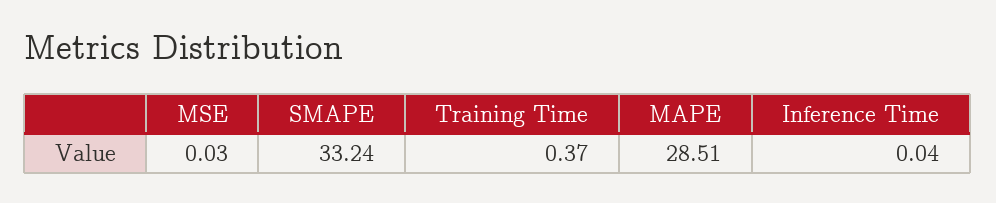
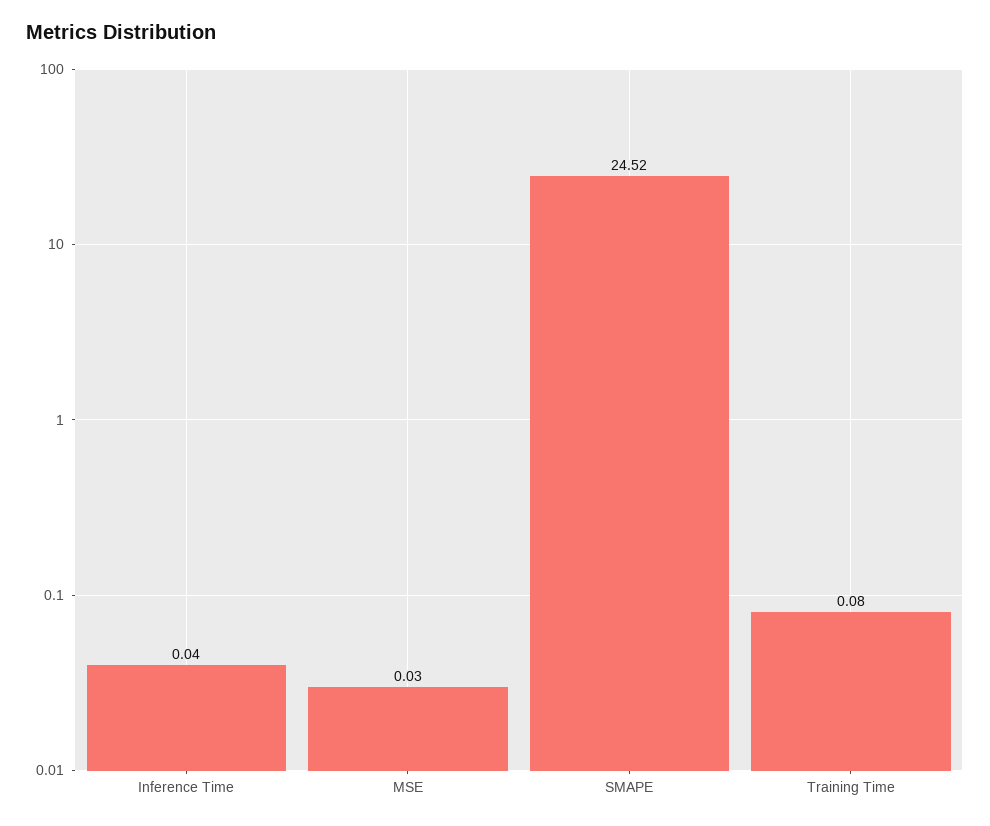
SMAPE: 33.24 -> 24.52
Training Time: 0.37 -> 0.08
MAPE: 28.51 -> none

